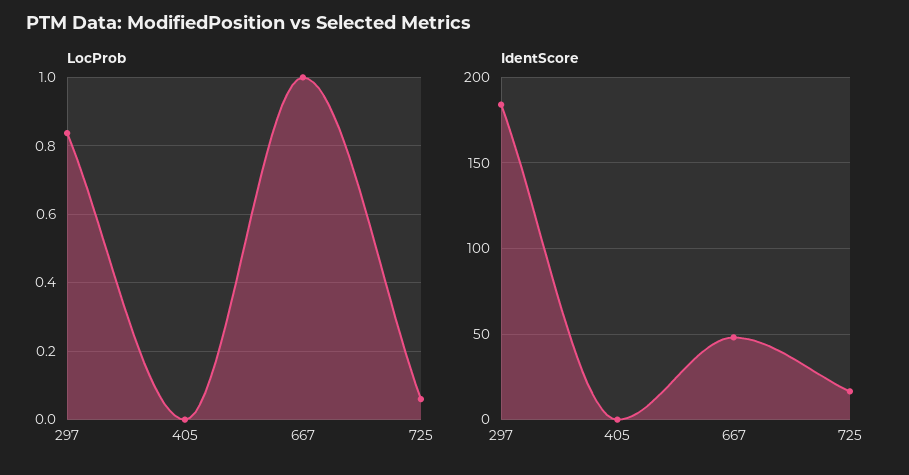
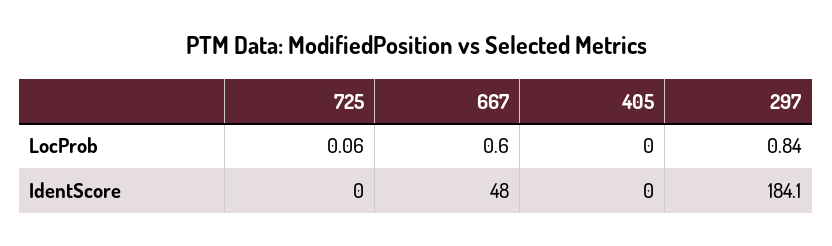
LocProb, 667: 1 -> 0.6
IdentScore, 725: 15 -> 0

